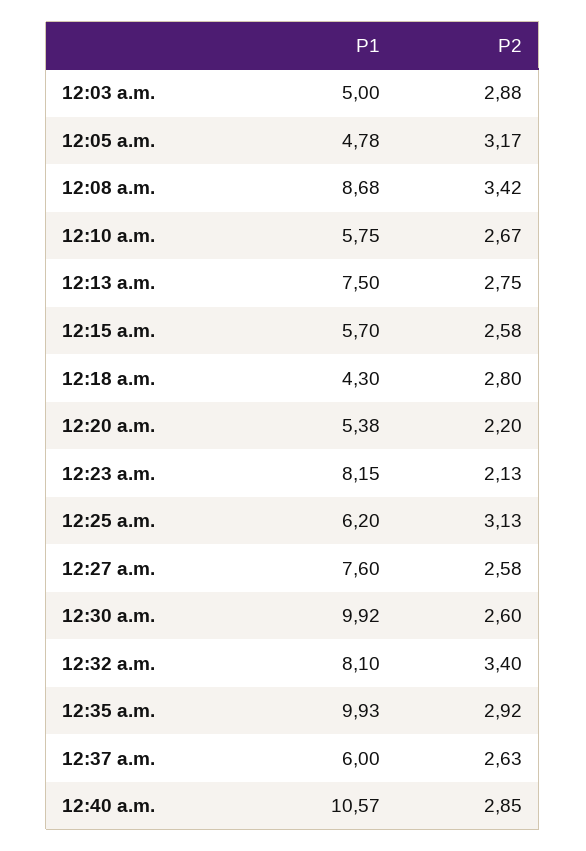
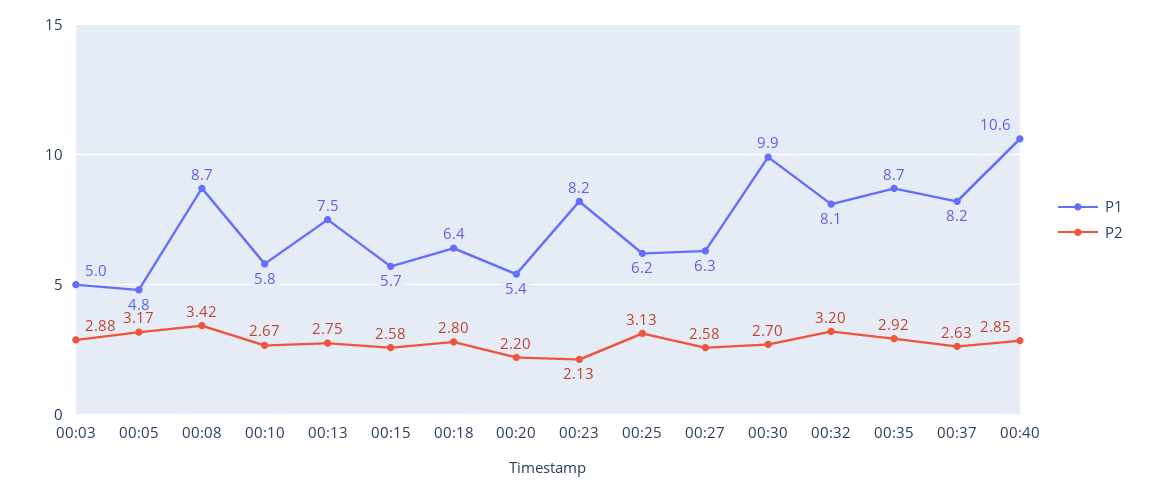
P1, 12:18 a.m.: 4.3 -> 6.4
P1, 12:27 a.m.: 7.6 -> 6.3
P2, 12:30 a.m.: 2.6 -> 2.7
P2, 12:32 a.m.: 3.4 -> 3.2
P1, 12:35 a.m.: 9.93 -> 8.7
P1, 12:37 a.m.: 6 -> 8.2

